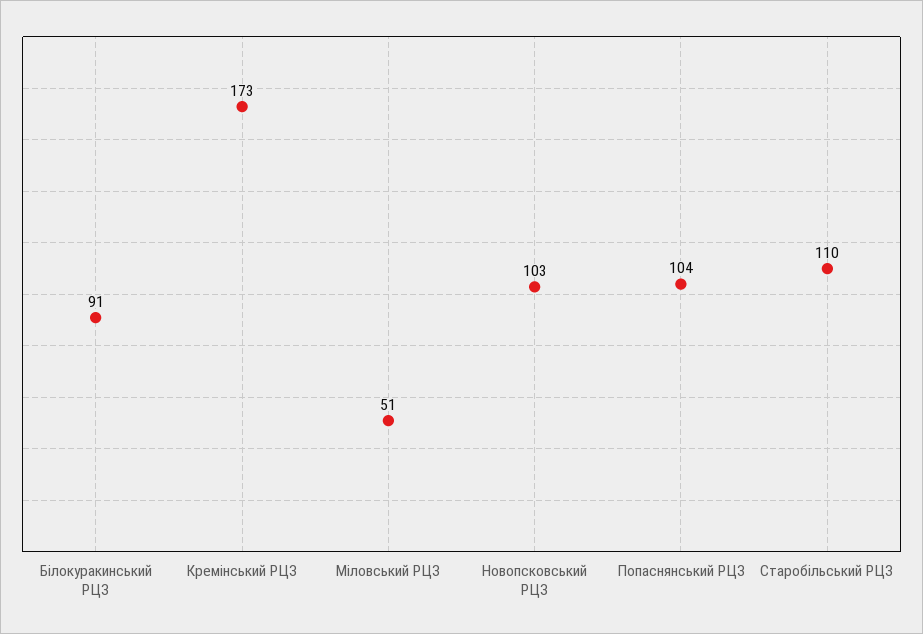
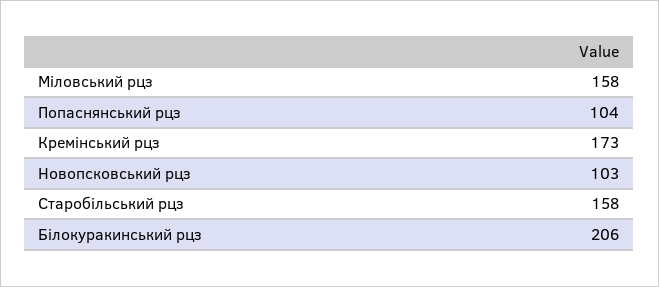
Білокуракинський РЦЗ: 91 -> 206
Міловський РЦЗ: 51 -> 158
Старобільський РЦЗ: 110 -> 158

